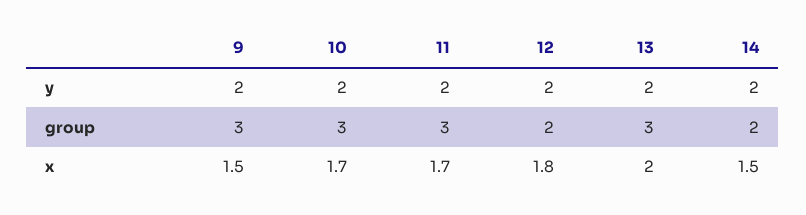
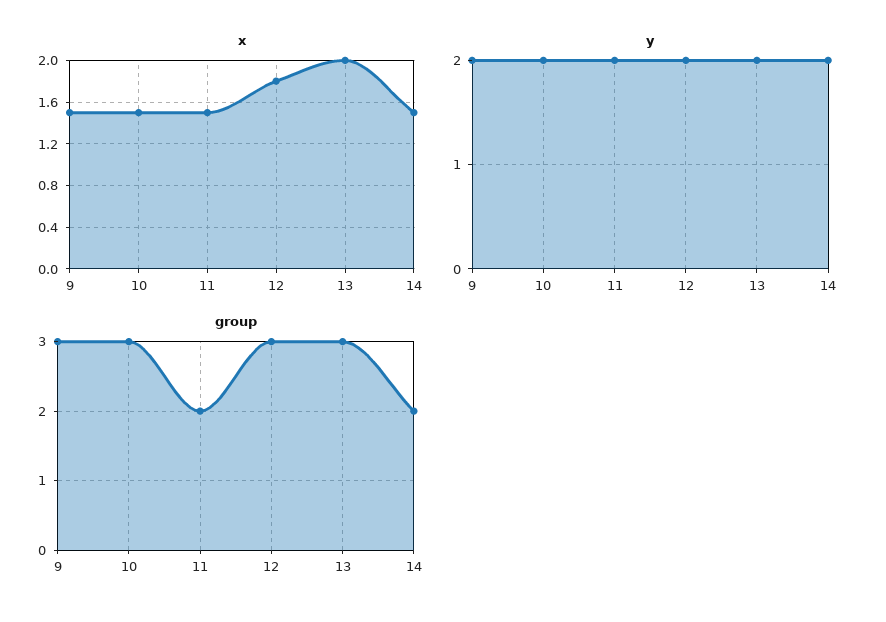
group, 11: 3 -> 2
group, 12: 2 -> 3
x, 10: 1.7 -> 1.5
x, 11: 1.7 -> 1.5

